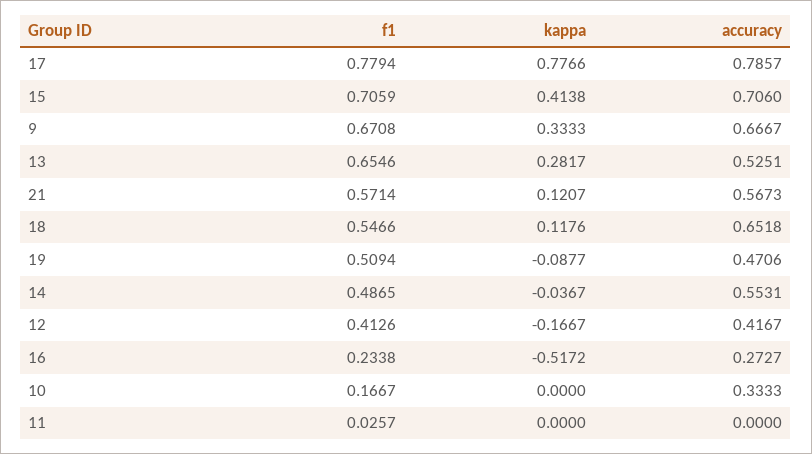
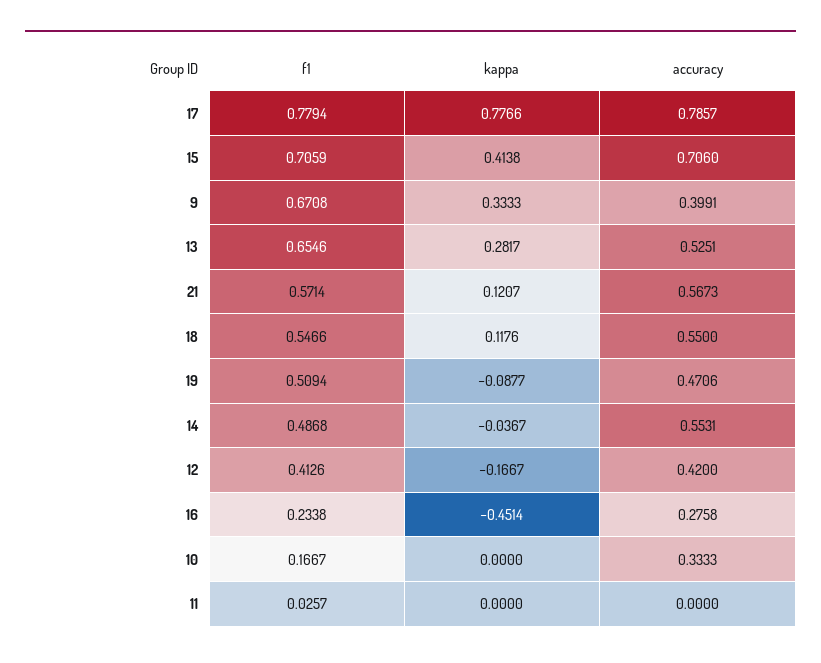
accuracy, 9: 0.6667 -> 0.3991
accuracy, 18: 0.6518 -> 0.55
f1, 14: 0.4865 -> 0.4868
accuracy, 12: 0.4167 -> 0.42
kappa, 16: -0.5172 -> -0.4514
accuracy, 16: 0.2727 -> 0.2758

